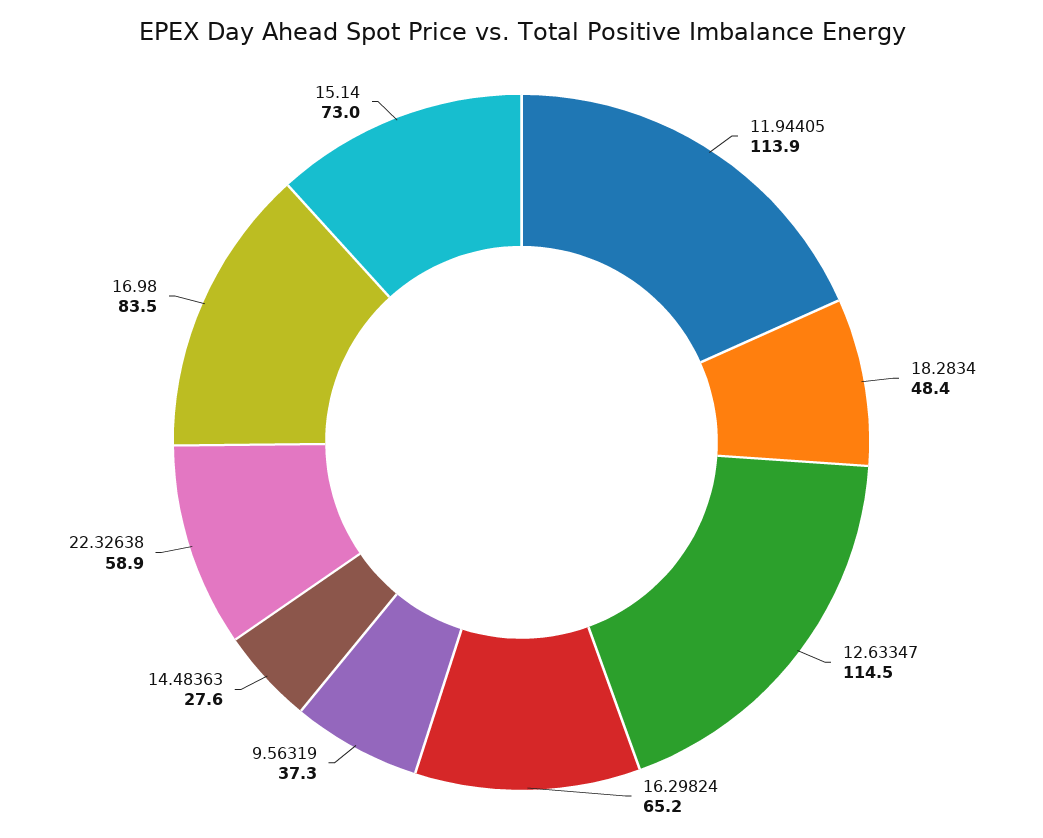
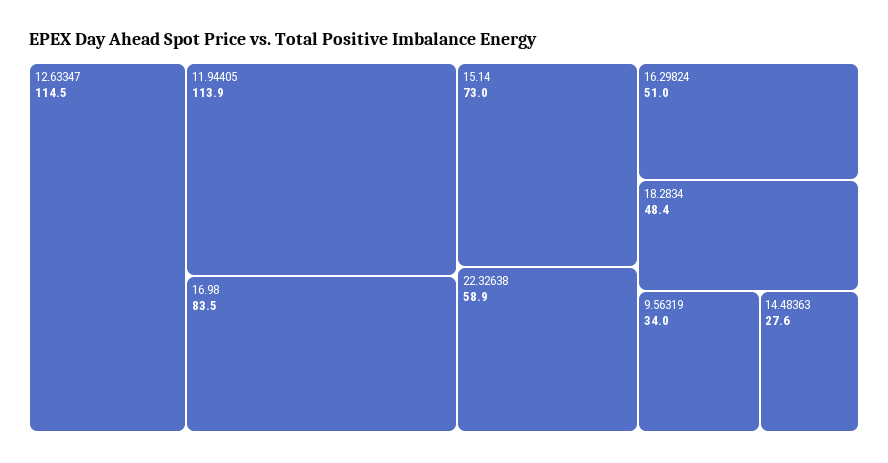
16.29824: 65.2 -> 51
9.56319: 37.3 -> 34

